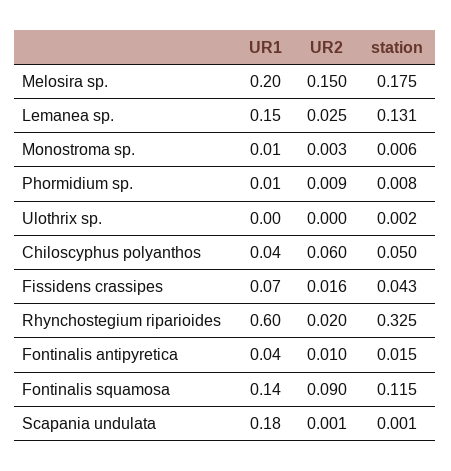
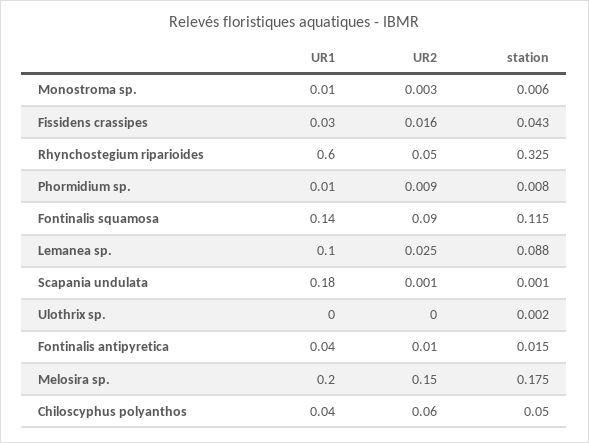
UR1, Lemanea sp.: 0.15 -> 0.1
station, Lemanea sp.: 0.131 -> 0.088
UR1, Fissidens crassipes: 0.07 -> 0.03
UR2, Rhynchostegium riparioides: 0.02 -> 0.05

